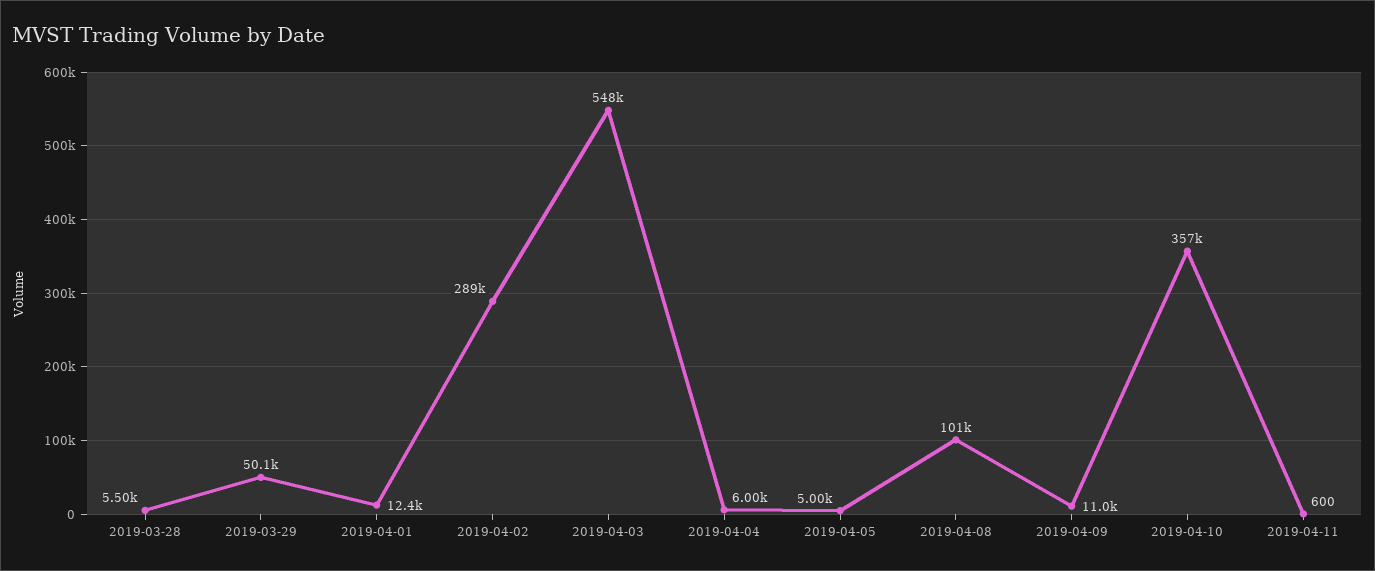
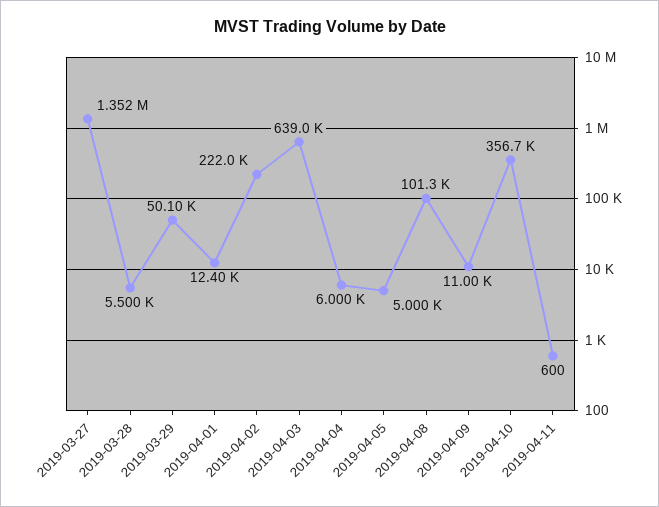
2019-04-02: 289000 -> 222000
2019-04-03: 548000 -> 639000
2019-03-27: none -> 1352000

